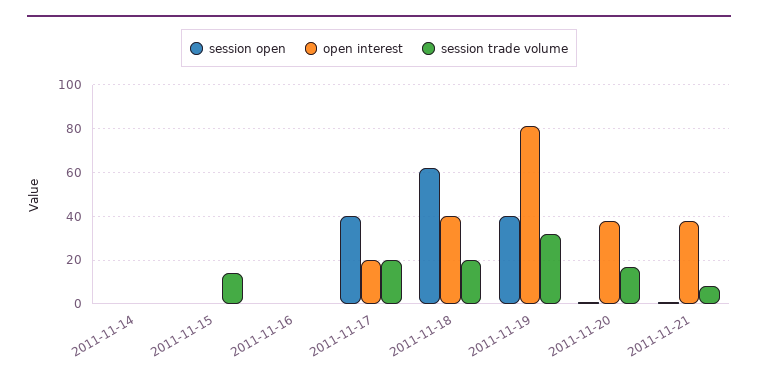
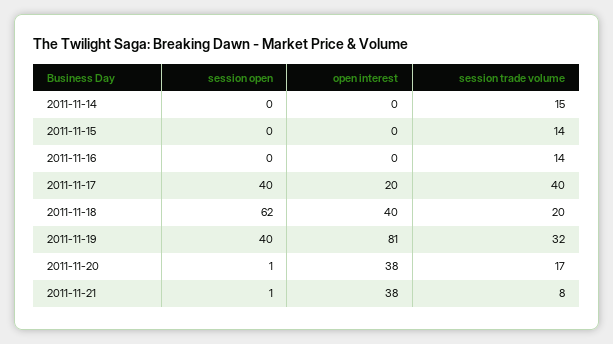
session trade volume, 2011-11-14: 0 -> 15
session trade volume, 2011-11-16: 0 -> 14
session trade volume, 2011-11-17: 20 -> 40

